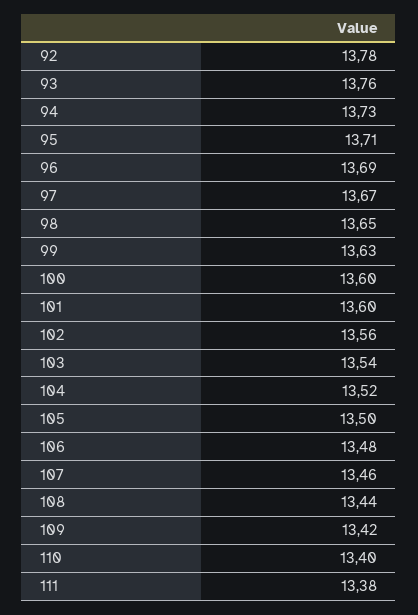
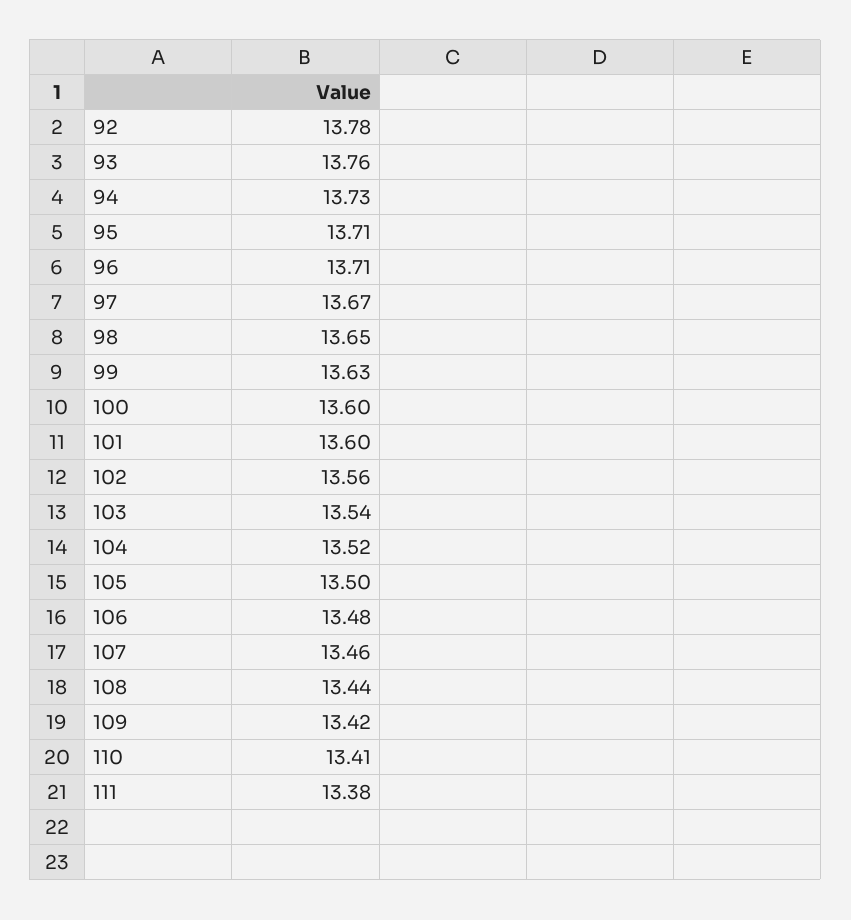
96: 13.69 -> 13.71
110: 13.4 -> 13.41

